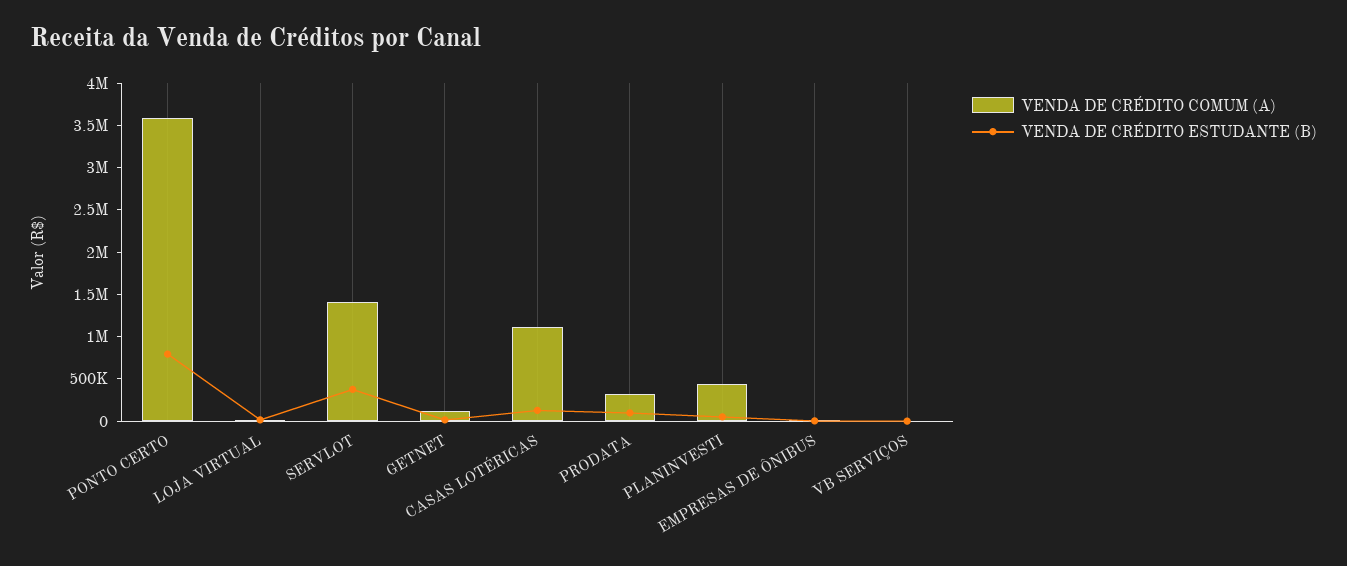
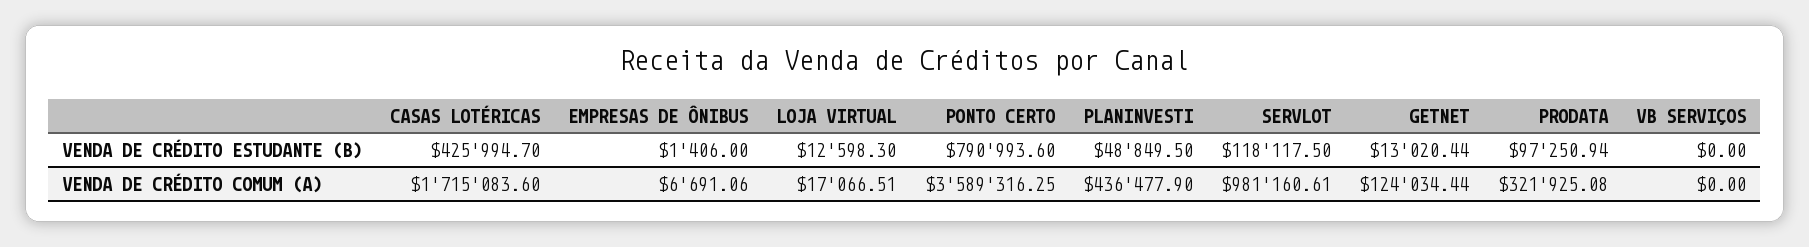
VENDA DE CRÉDITO COMUM (A), SERVLOT: 1400000 -> 981160.61
VENDA DE CRÉDITO ESTUDANTE (B), SERVLOT: 400000 -> 118117.5
VENDA DE CRÉDITO COMUM (A), CASAS LOTÉRICAS: 1100000 -> 1715083.6
VENDA DE CRÉDITO ESTUDANTE (B), CASAS LOTÉRICAS: 100000 -> 425994.7

